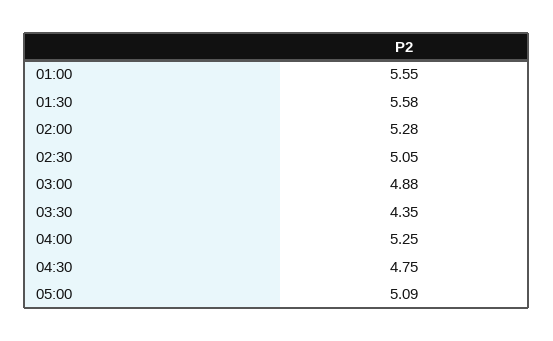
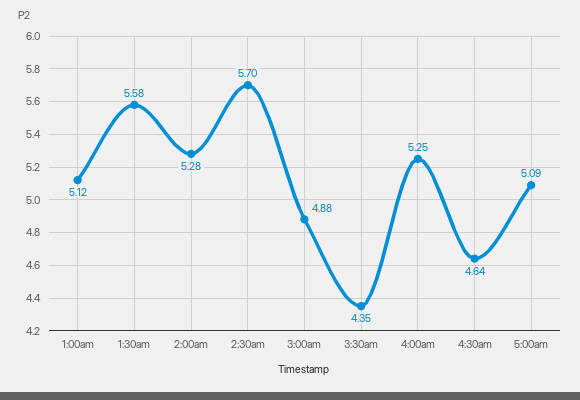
01:00: 5.55 -> 5.12
02:30: 5.05 -> 5.7
04:30: 4.75 -> 4.64

